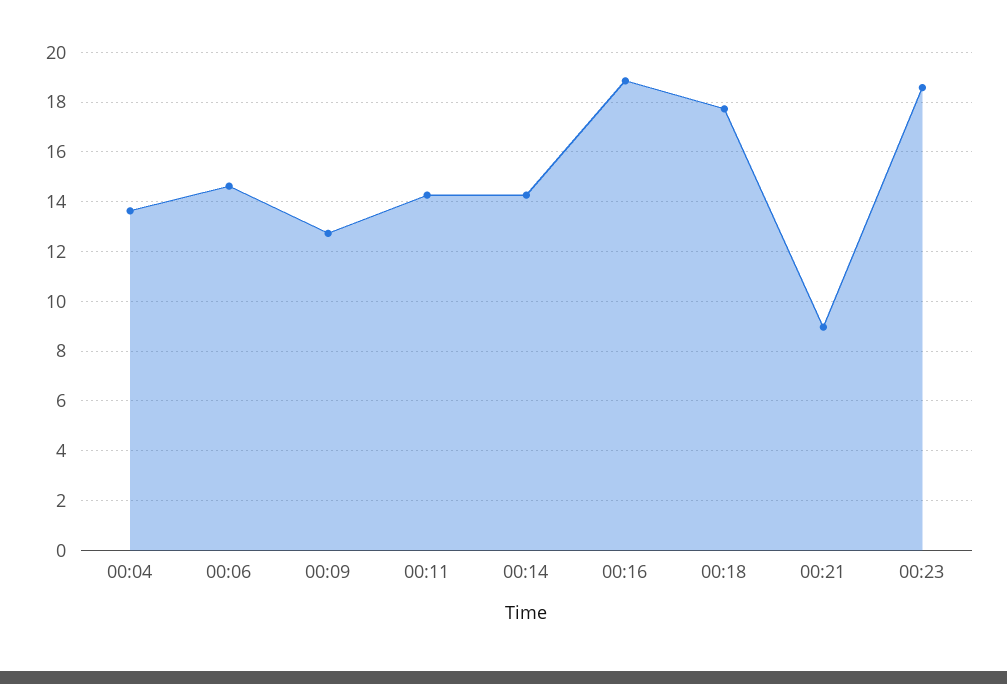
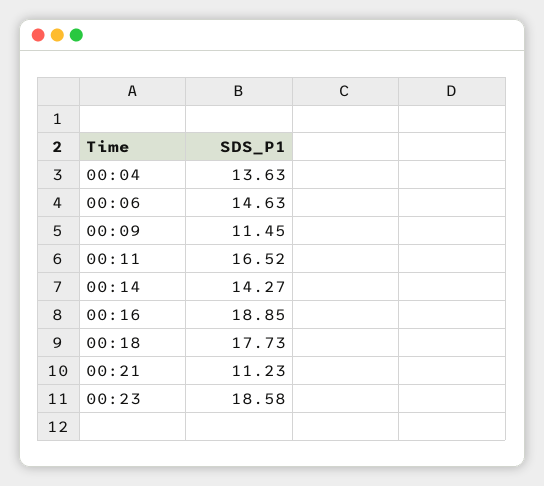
00:09: 12.75 -> 11.45
00:11: 14.25 -> 16.52
00:21: 9 -> 11.23

